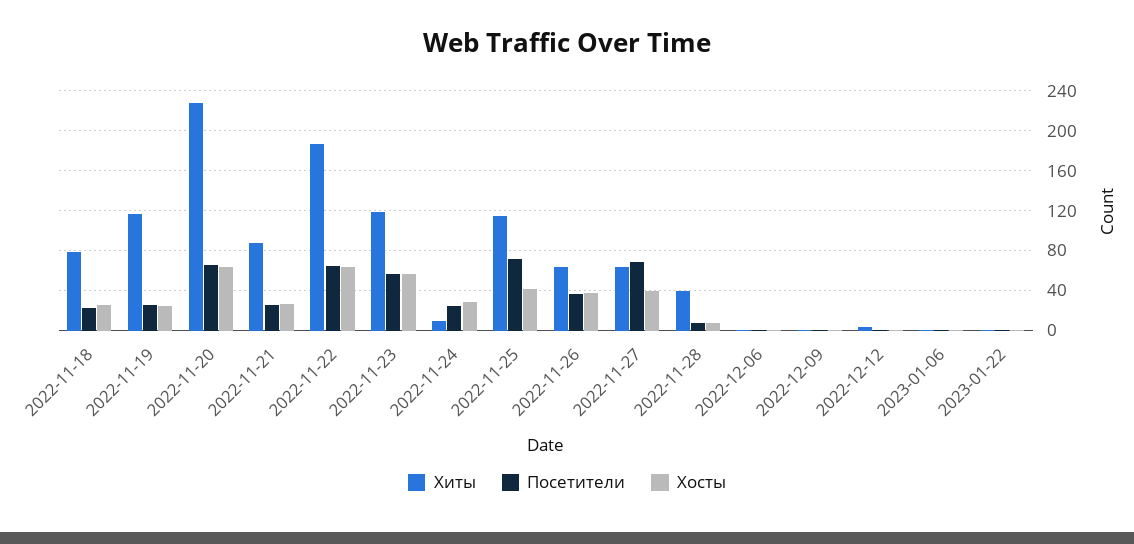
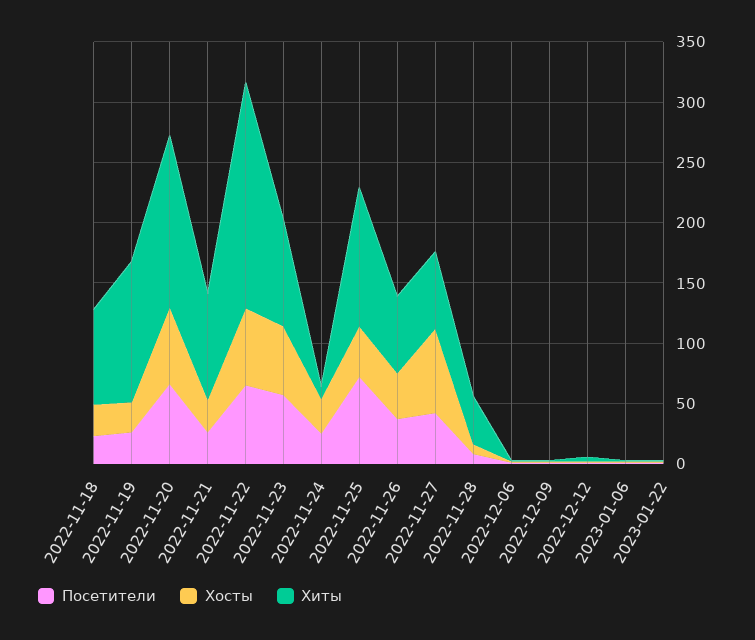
Хиты, 2022-11-20: 230 -> 140
Хиты, 2022-11-23: 120 -> 90
Посетители, 2022-11-27: 70 -> 40
Хосты, 2022-11-27: 40 -> 70

